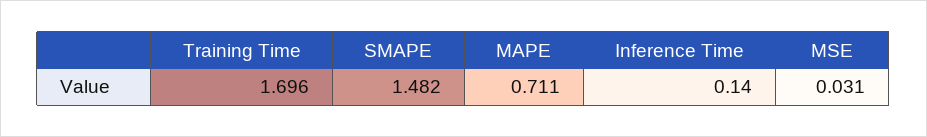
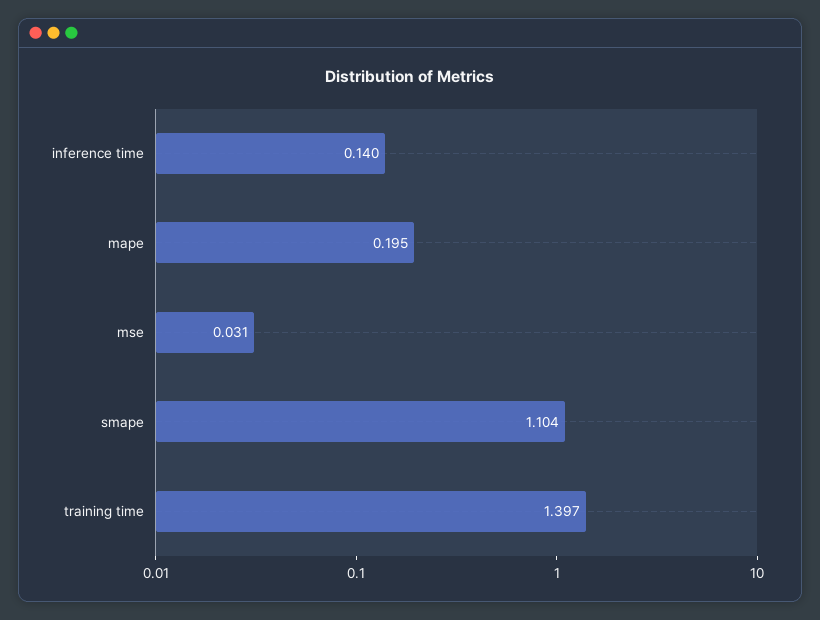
Training Time: 1.696 -> 1.397
SMAPE: 1.482 -> 1.104
MAPE: 0.711 -> 0.195

